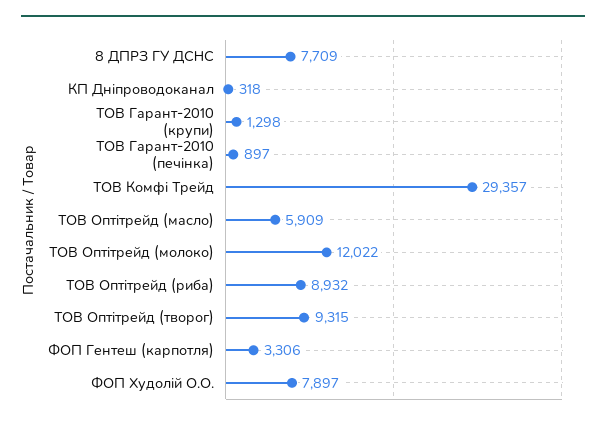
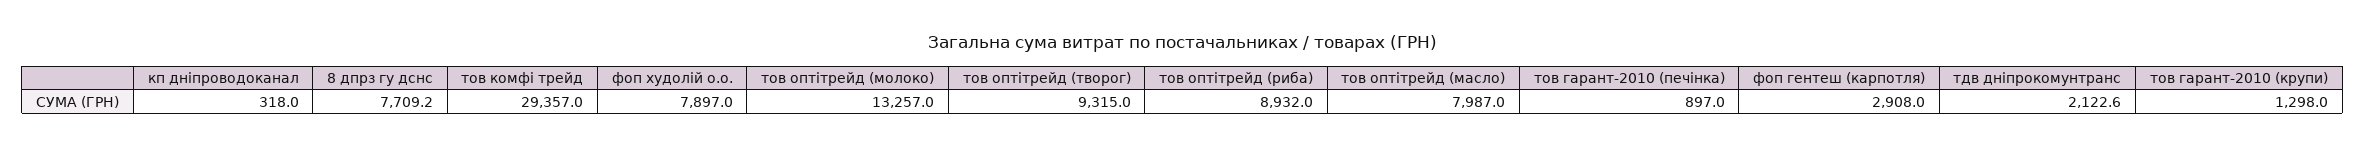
ТОВ Оптітрейд (масло): 5909 -> 7987
ТОВ Оптітрейд (молоко): 12022 -> 13257
ФОП Гентеш (карпотля): 3306 -> 2908
тдв дніпрокомунтранс: none -> 2122.6

